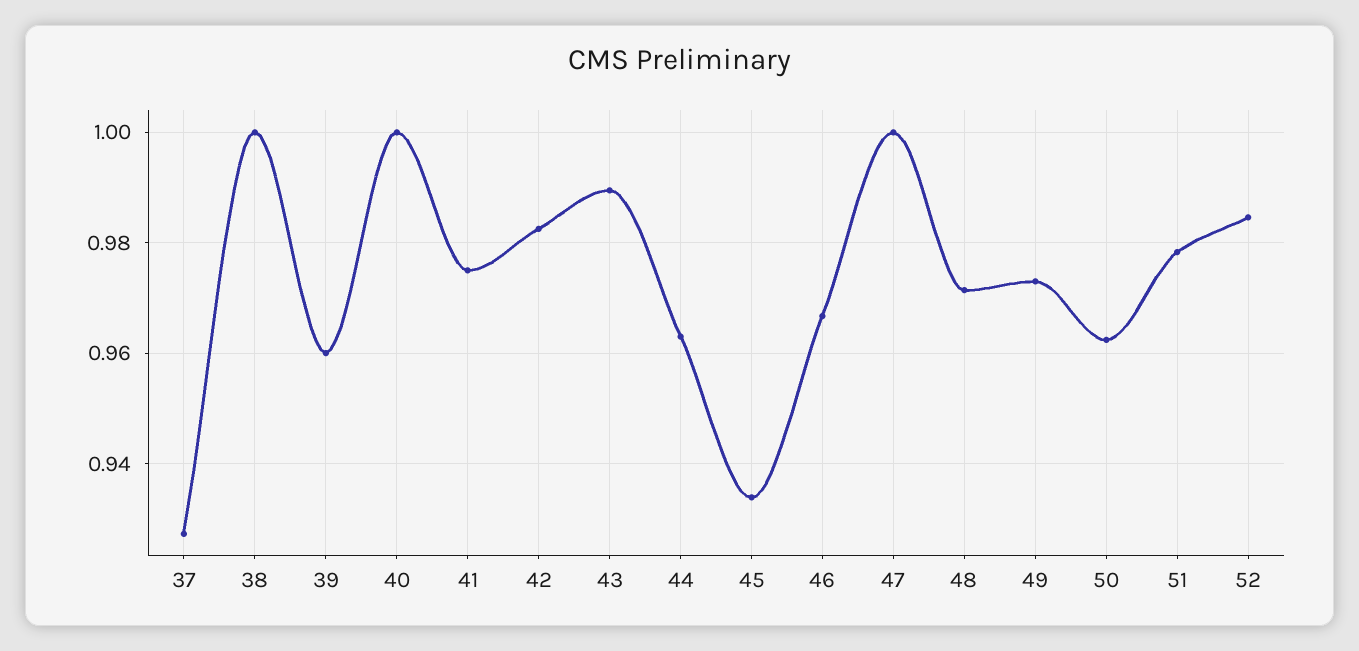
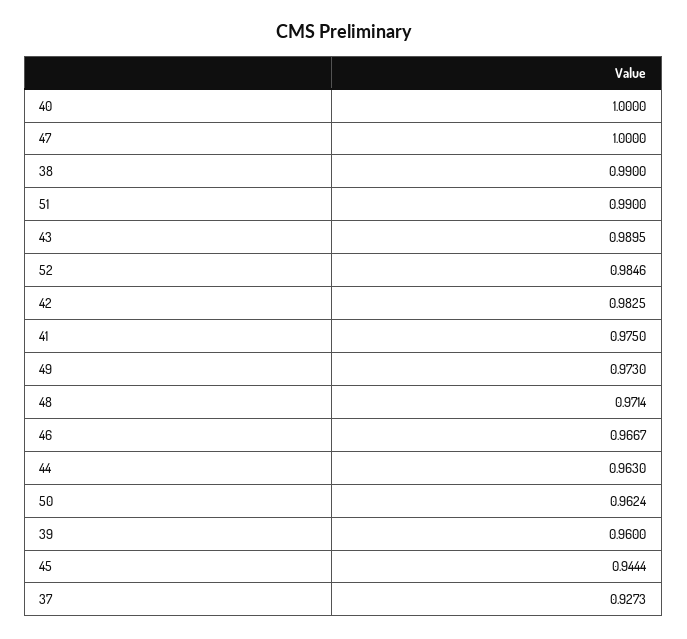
38: 1 -> 0.99
45: 0.934 -> 0.9444
51: 0.978 -> 0.99

